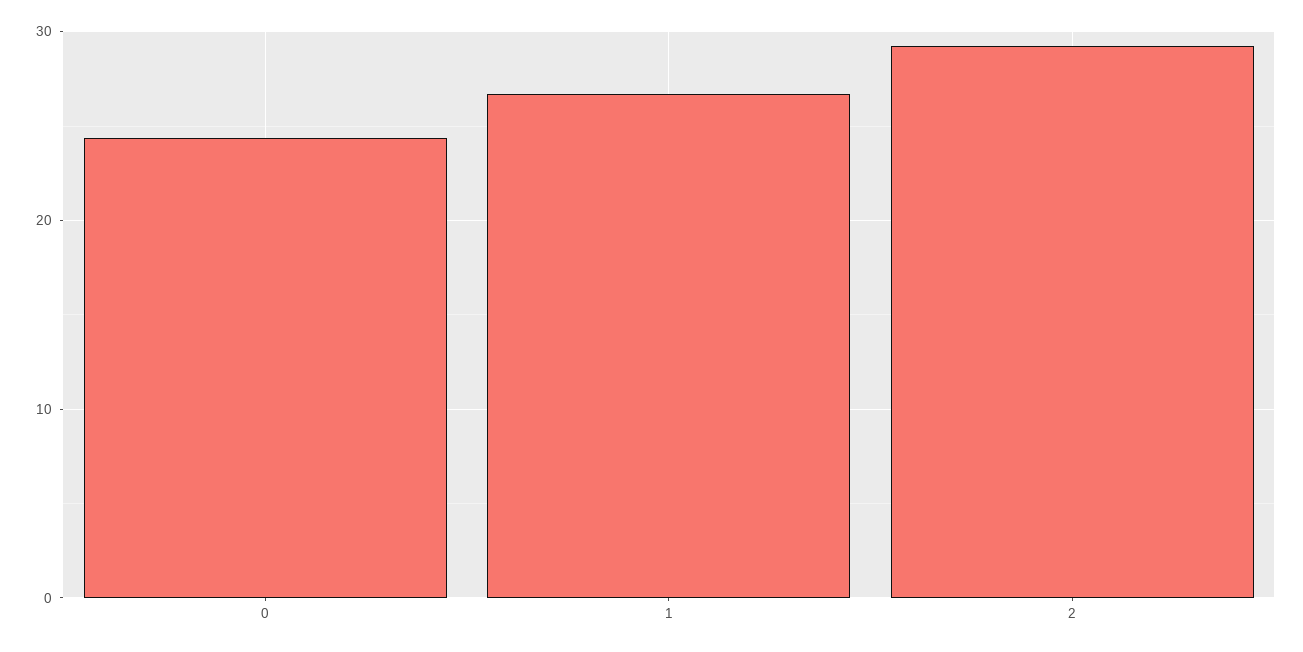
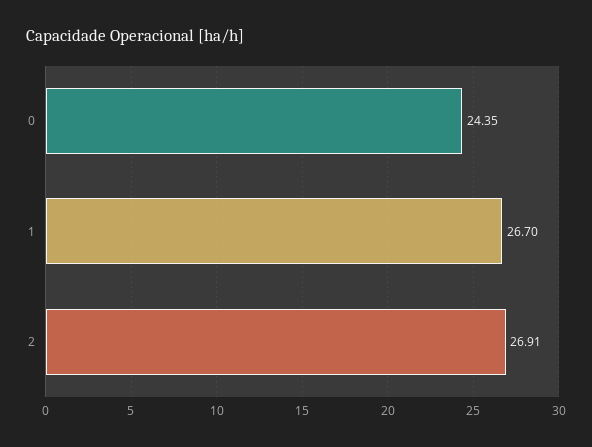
2: 29 -> 26.91

